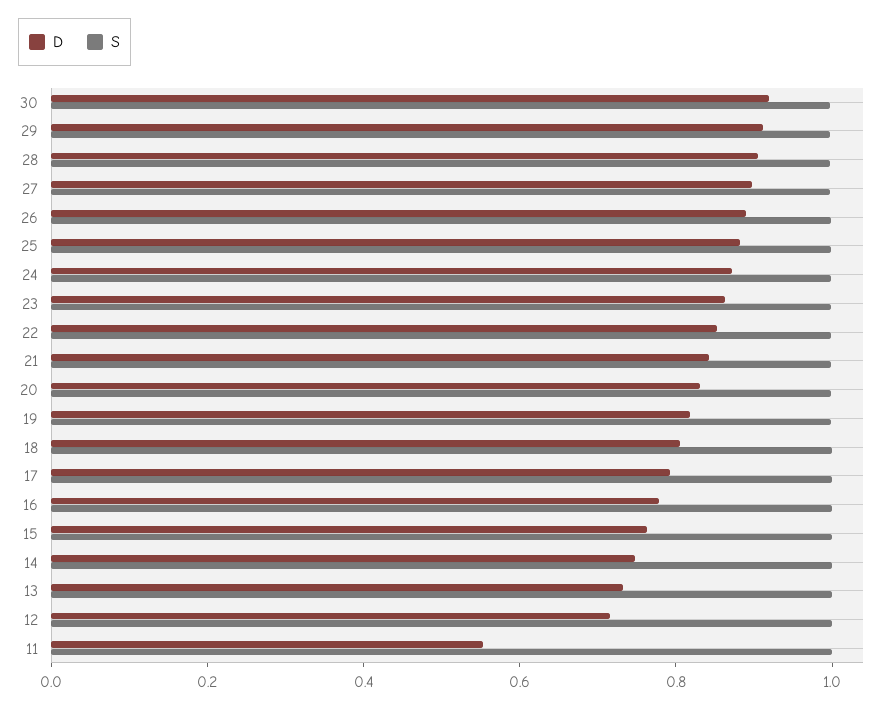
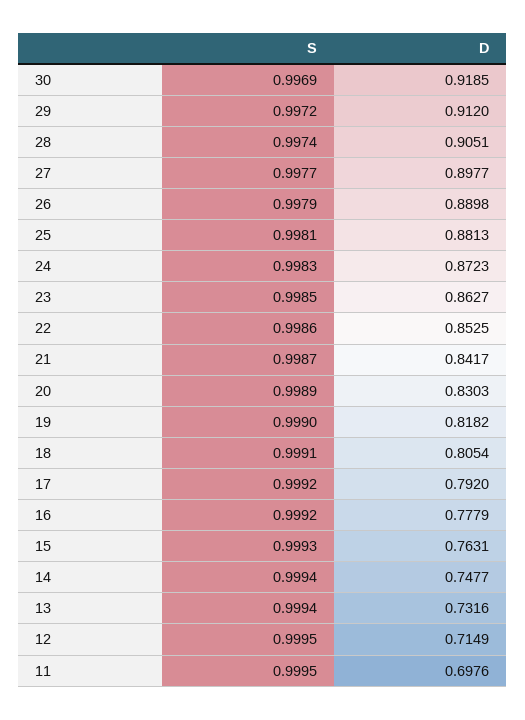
D, 11: 0.55 -> 0.6976

